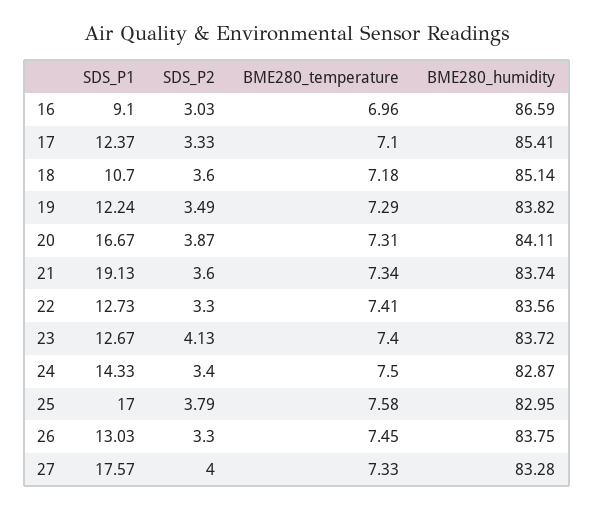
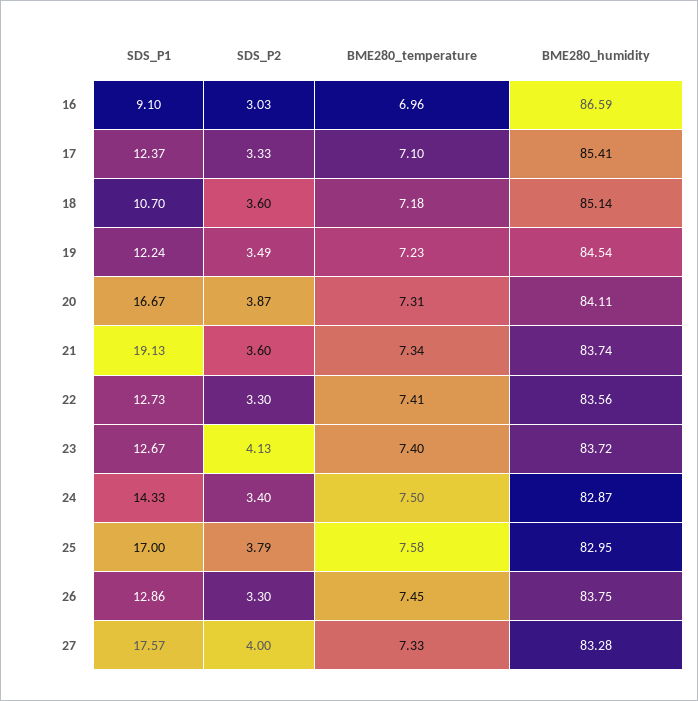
BME280_temperature, 19: 7.29 -> 7.23
BME280_humidity, 19: 83.82 -> 84.54
SDS_P1, 26: 13.03 -> 12.86

